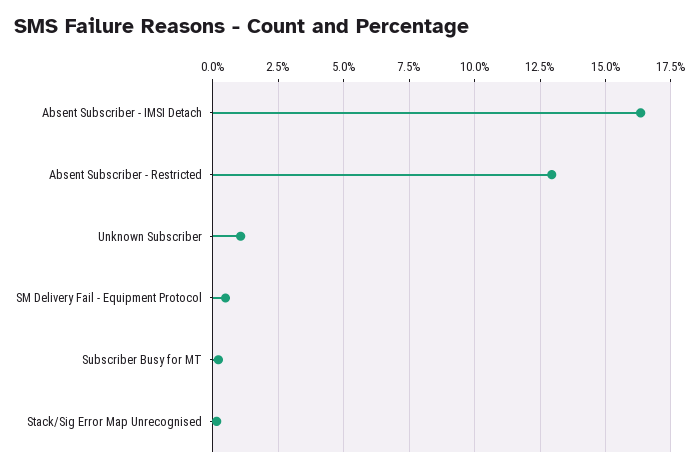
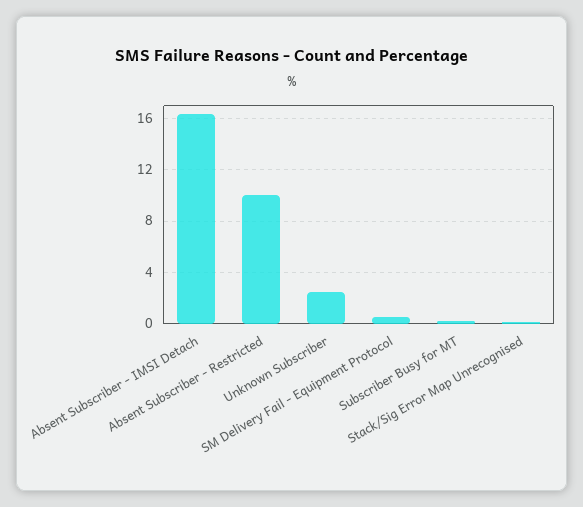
Absent Subscriber - Restricted: 13 -> 10
Unknown Subscriber: 1 -> 2.5

